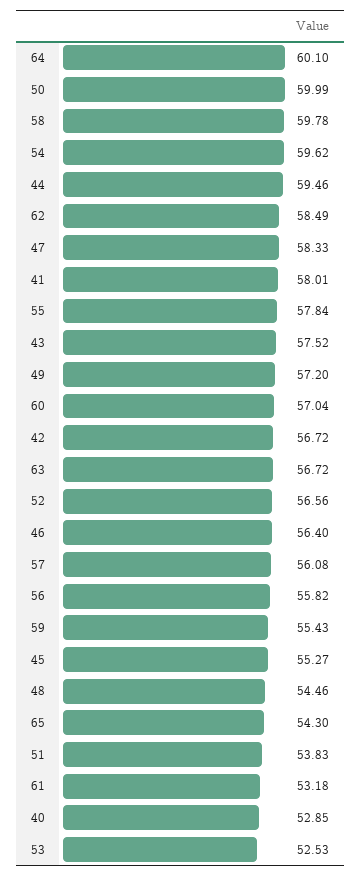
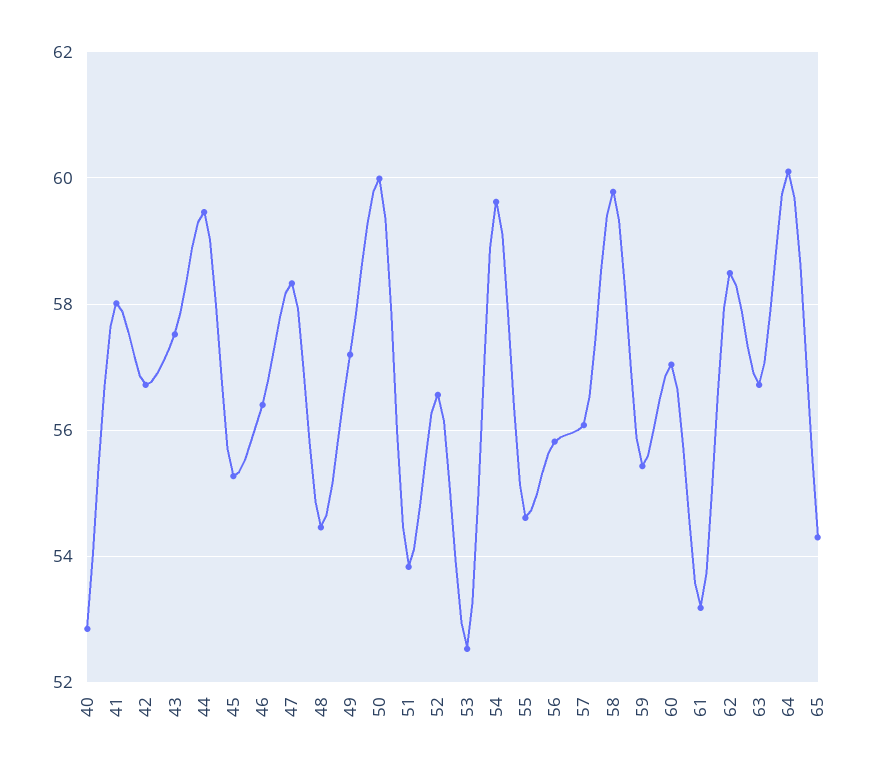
55: 57.84 -> 54.6

